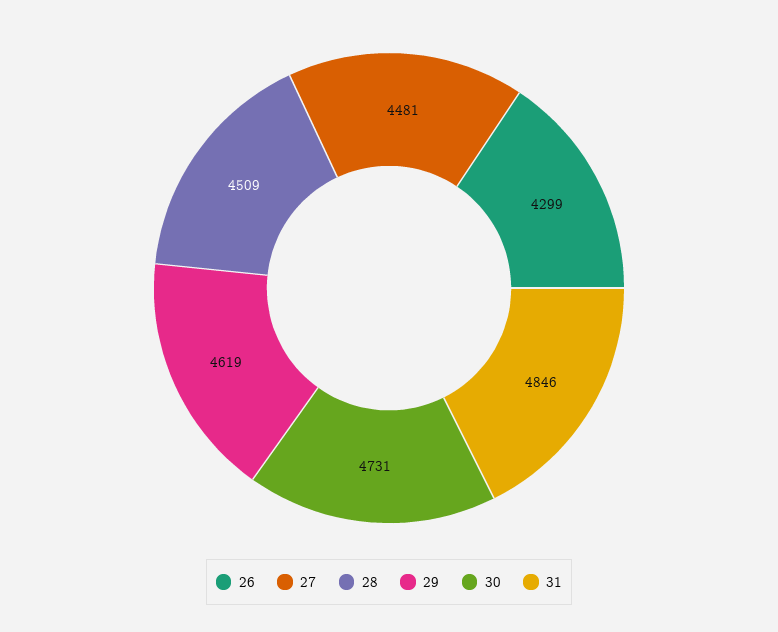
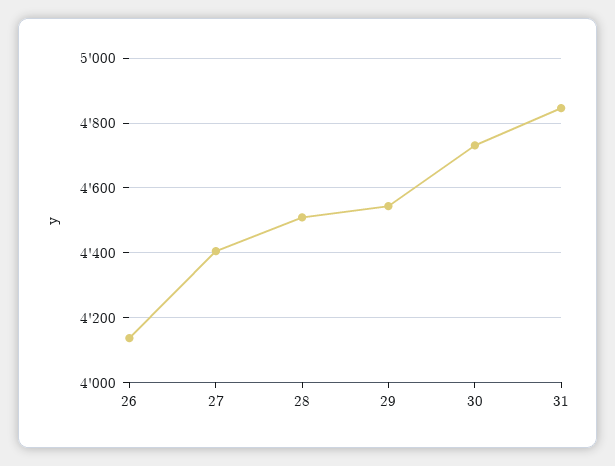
26: 4299 -> 4140
27: 4481 -> 4400
29: 4619 -> 4540

